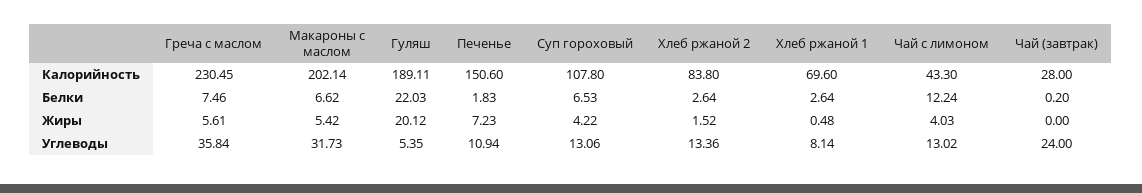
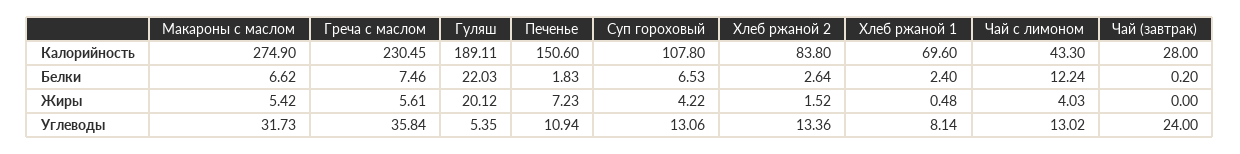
Макароны с маслом, Калорийность: 202.14 -> 274.9
Хлеб ржаной 1, Белки: 2.64 -> 2.4

